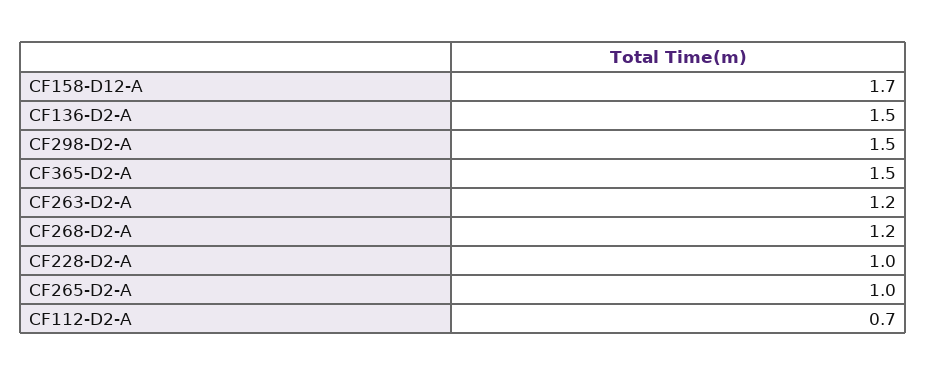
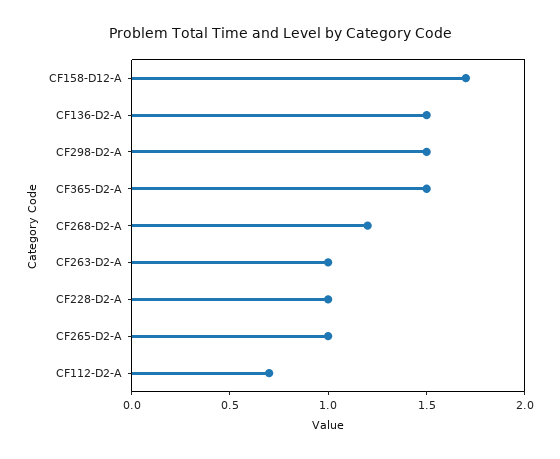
CF263-D2-A: 1.2 -> 1

